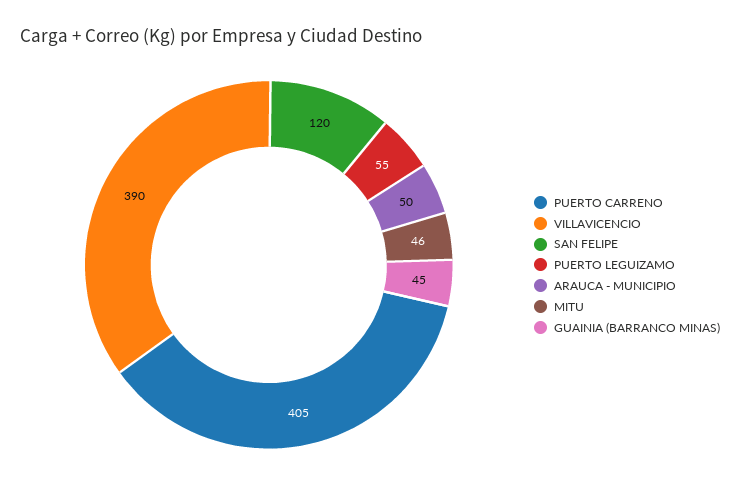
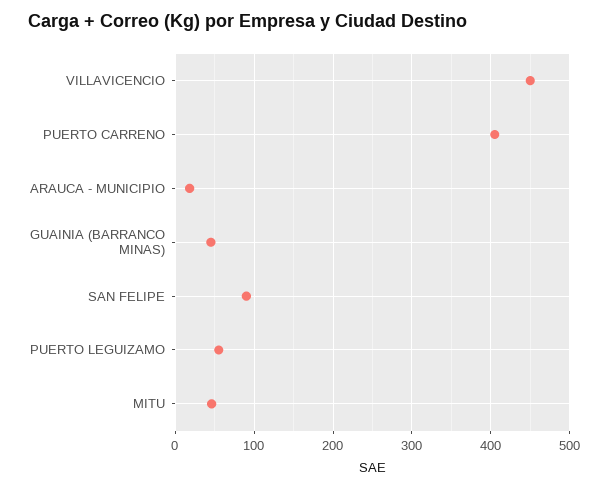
VILLAVICENCIO: 390 -> 450
SAN FELIPE: 120 -> 90
ARAUCA - MUNICIPIO: 50 -> 20

